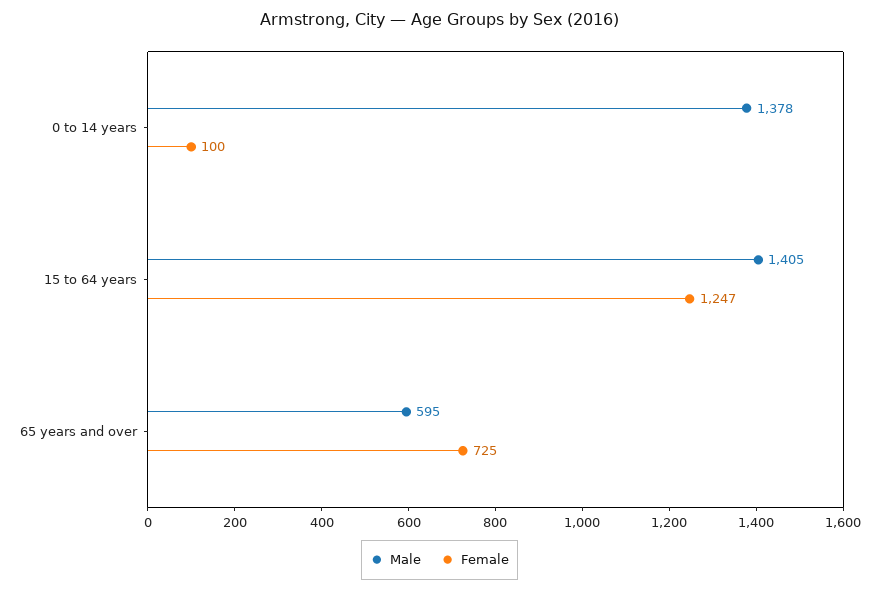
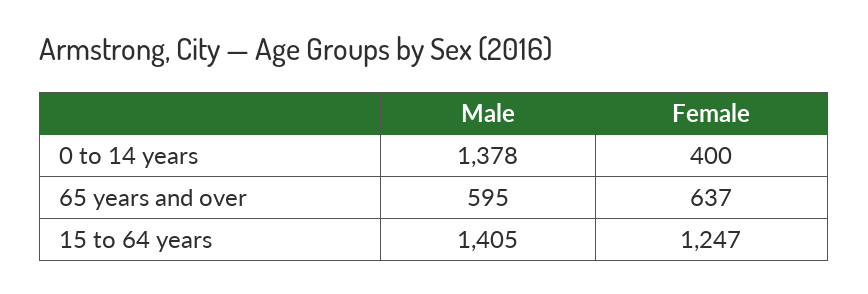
Female, 0 to 14 years: 100 -> 400
Female, 65 years and over: 725 -> 637

